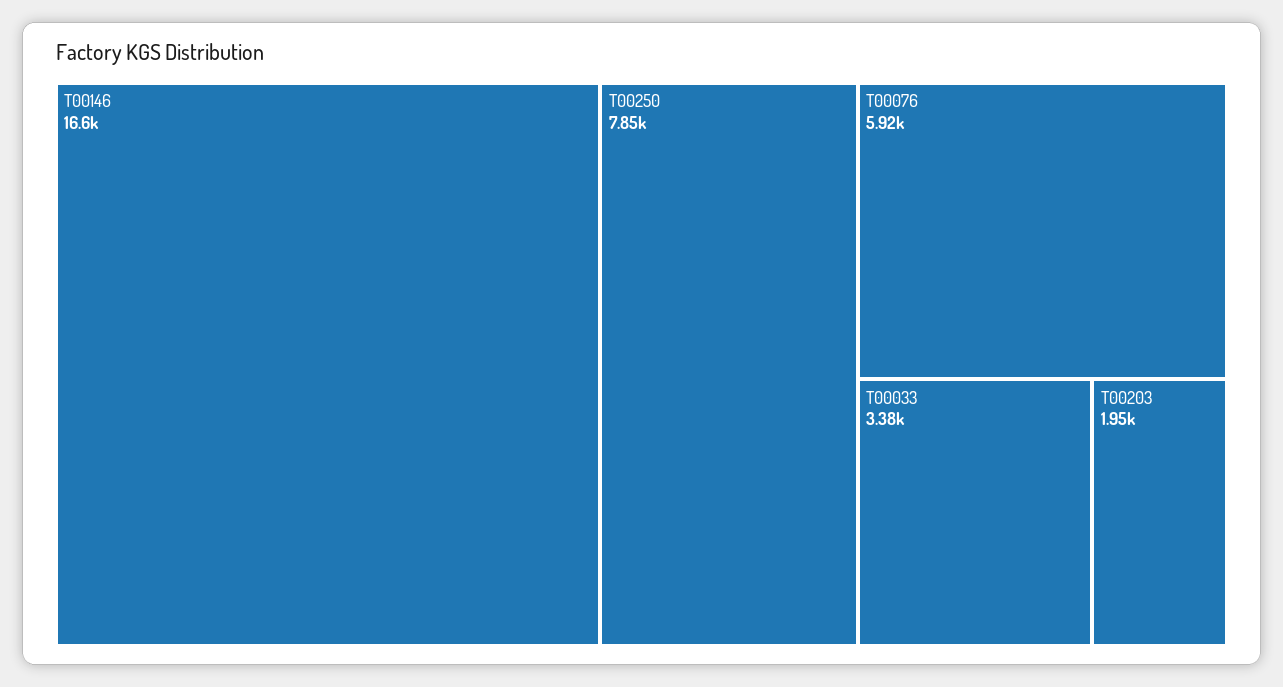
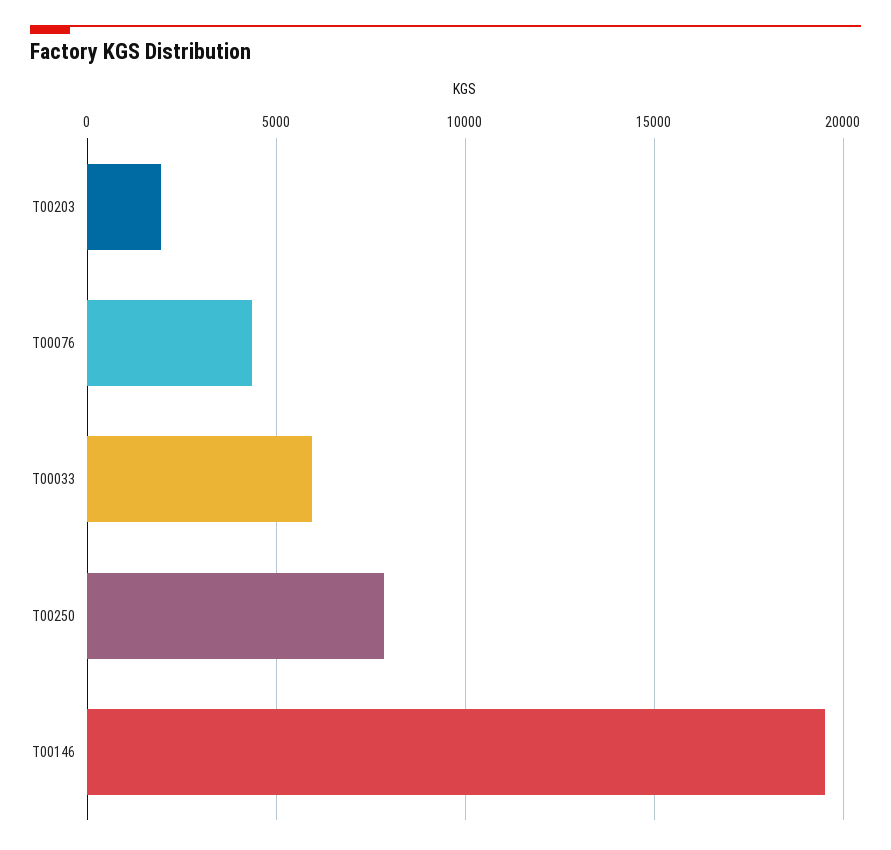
T00146: 16600 -> 19500
T00076: 5920 -> 4500
T00033: 3380 -> 6000

